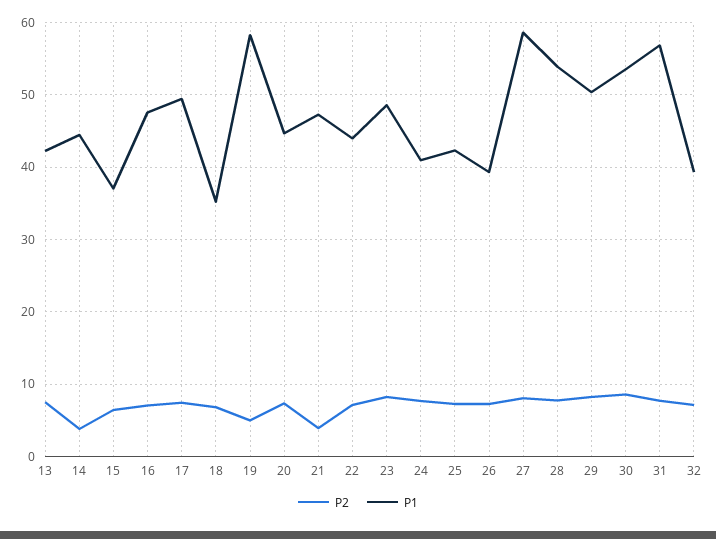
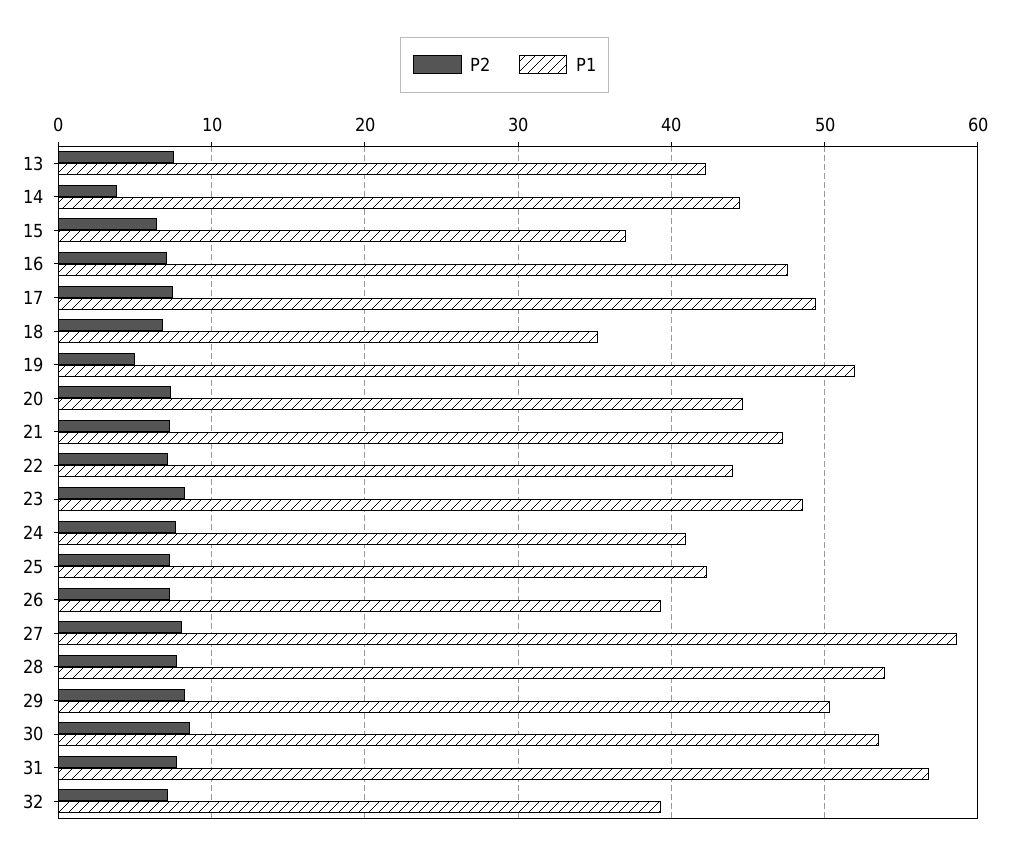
P1, 19: 58 -> 52
P2, 21: 4 -> 7

